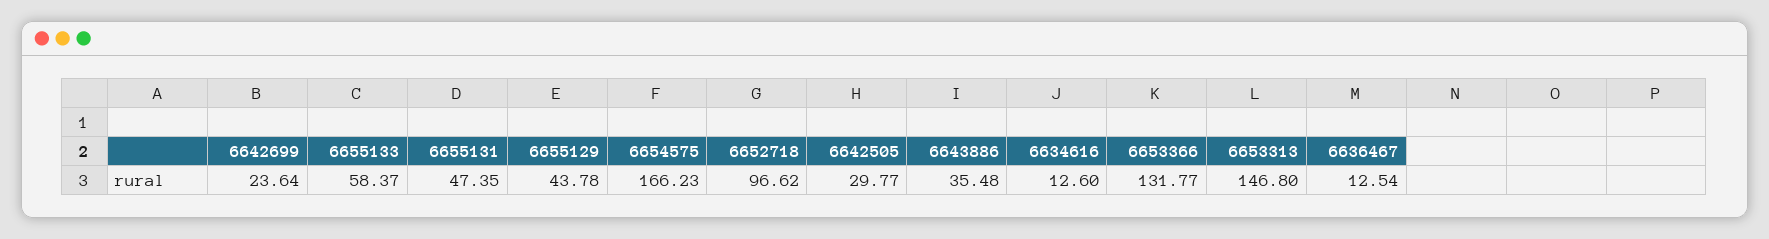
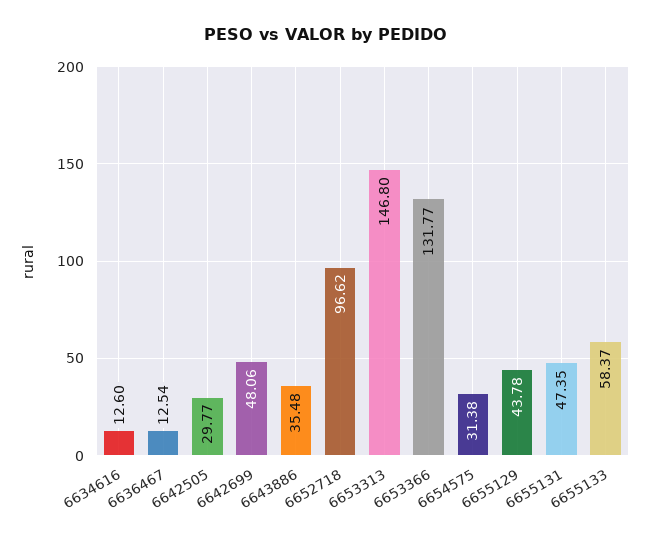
6642699: 23.64 -> 48.06
6654575: 166.23 -> 31.38

